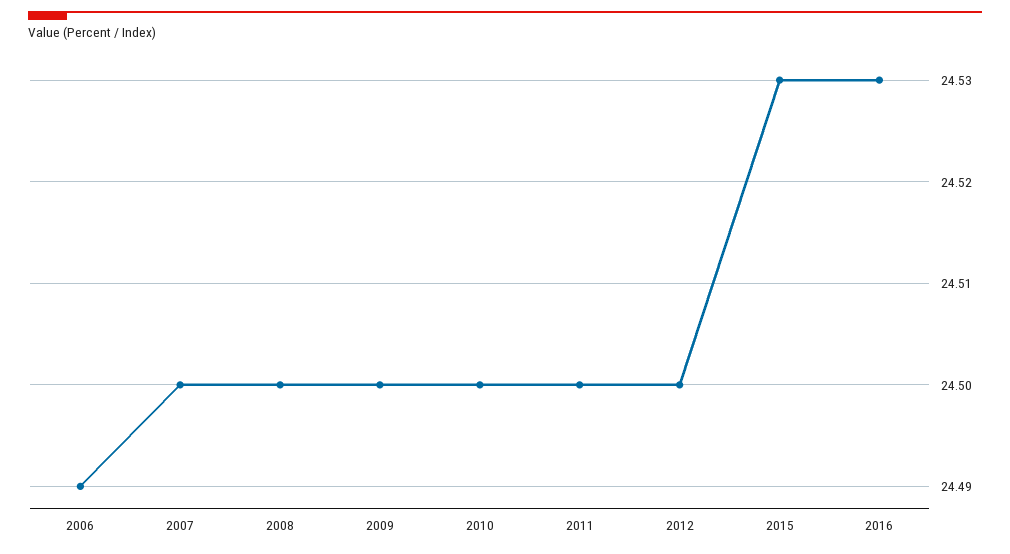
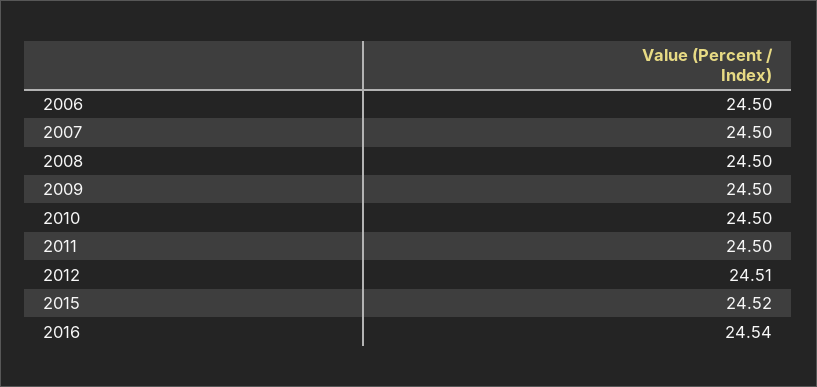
2006: 24.49 -> 24.5
2012: 24.5 -> 24.51
2015: 24.53 -> 24.52
2016: 24.53 -> 24.54

